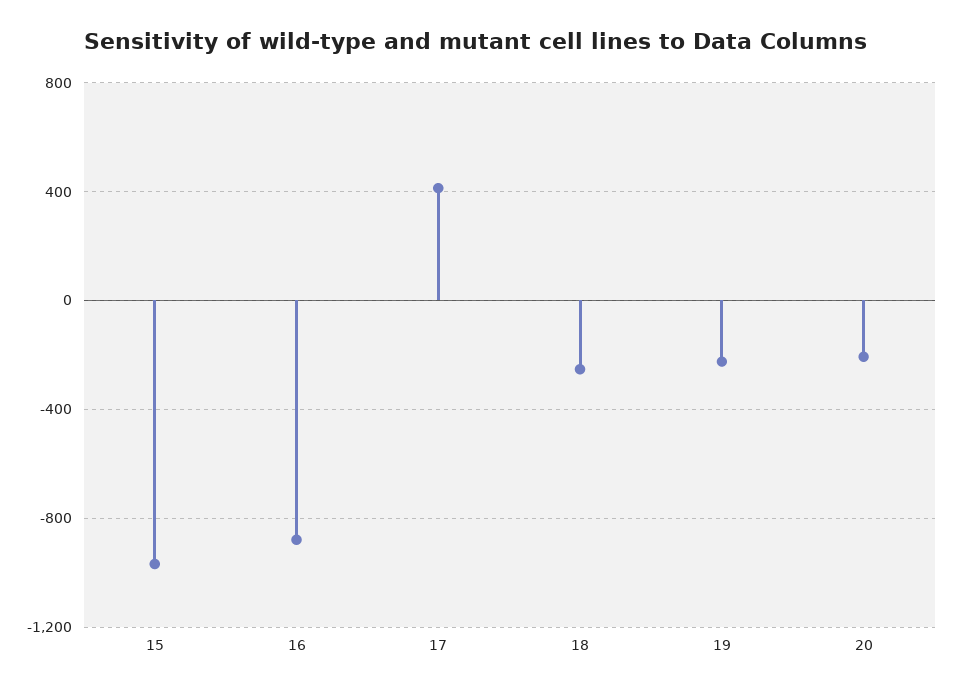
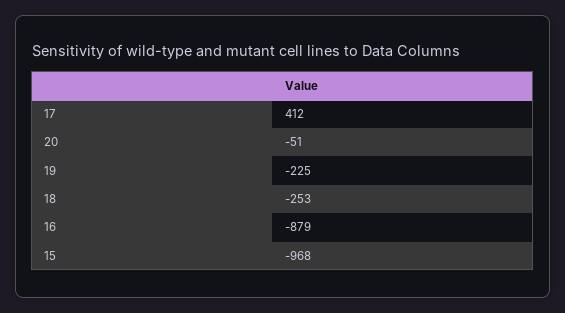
20: -200 -> -51

